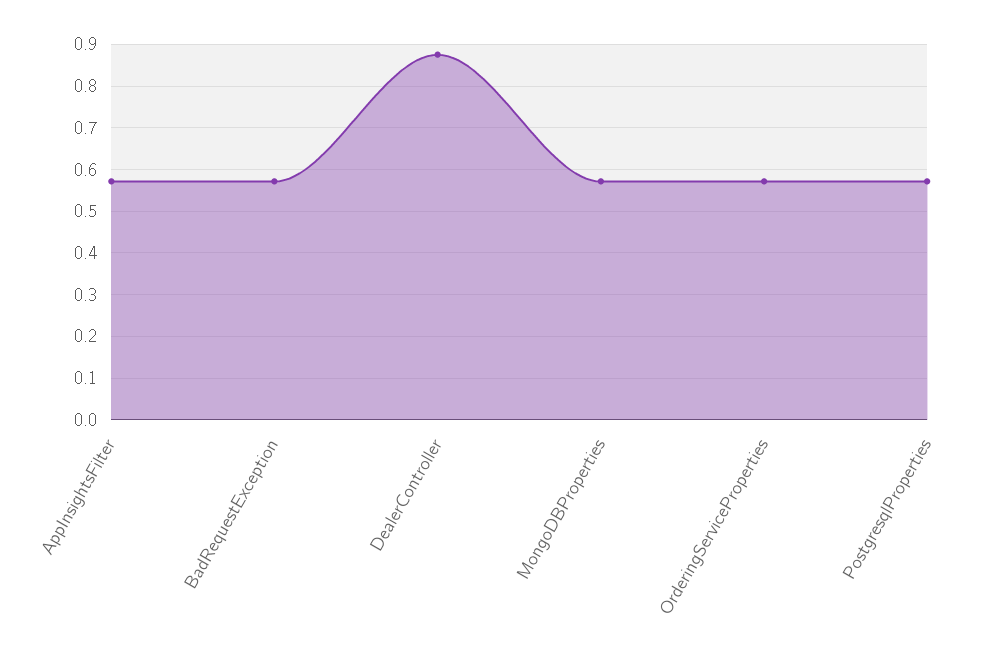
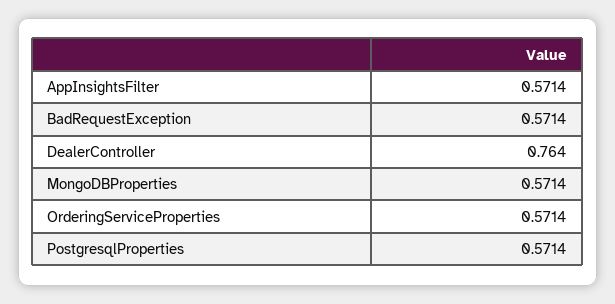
DealerController: 0.88 -> 0.764

